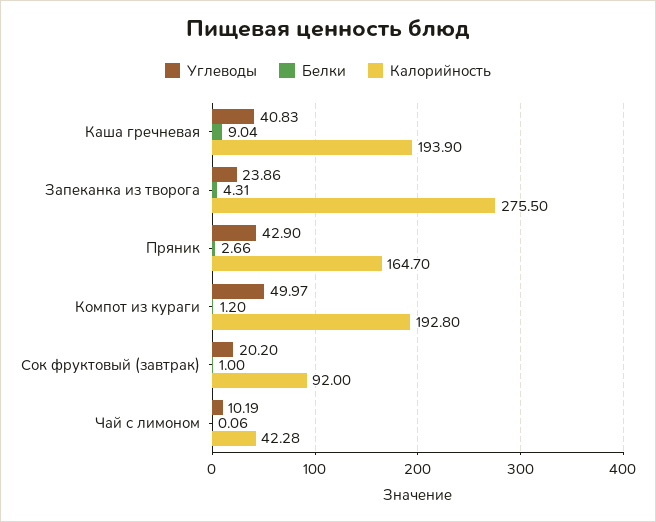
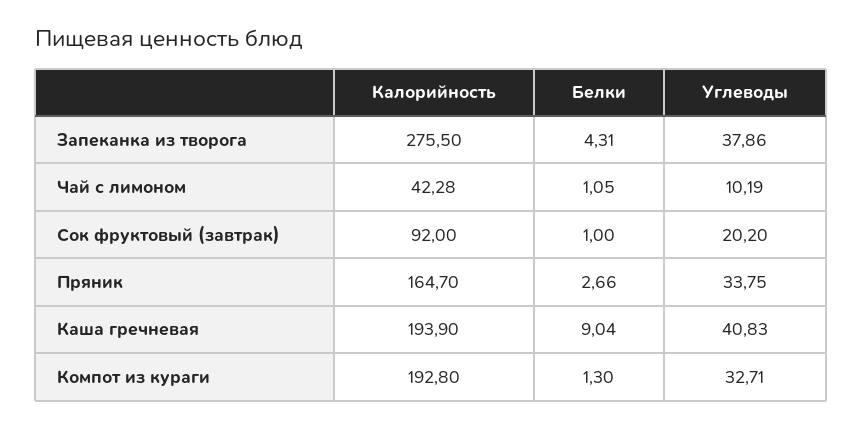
Углеводы, Запеканка из творога: 23.86 -> 37.86
Углеводы, Пряник: 42.9 -> 33.75
Углеводы, Компот из кураги: 49.97 -> 32.71
Белки, Компот из кураги: 1.2 -> 1.3
Белки, Чай с лимоном: 0.06 -> 1.05

